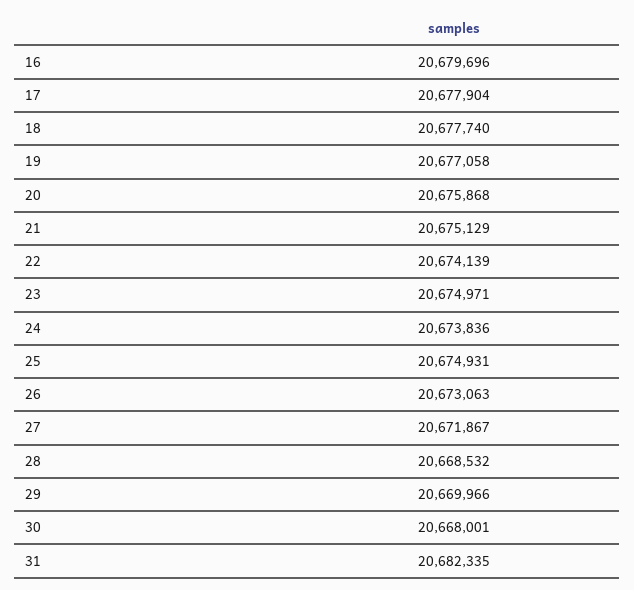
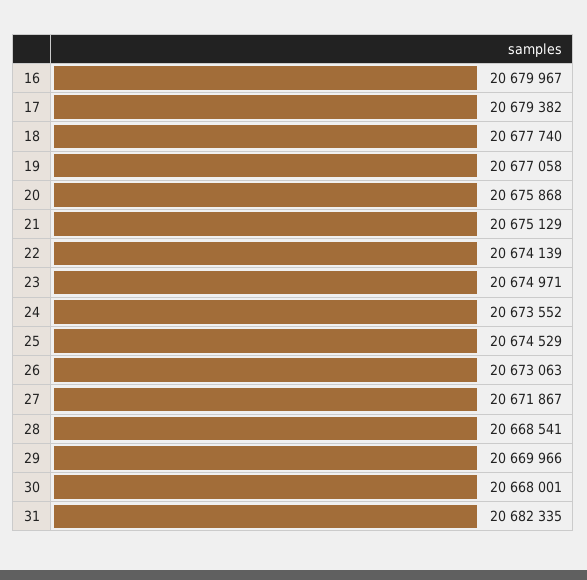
16: 20679696 -> 20679967
17: 20677904 -> 20679382
24: 20673836 -> 20673552
25: 20674931 -> 20674529
28: 20668532 -> 20668541

